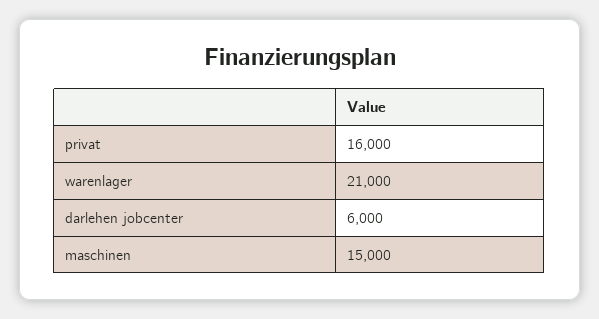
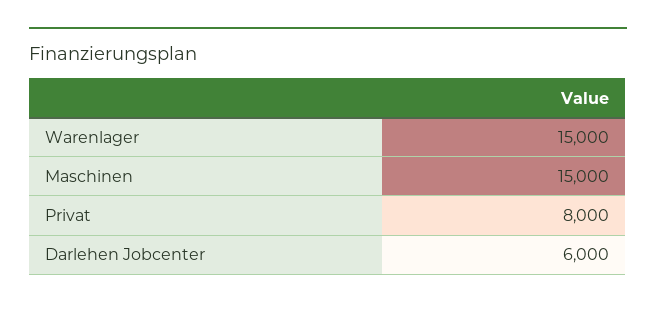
privat: 16000 -> 8000
warenlager: 21000 -> 15000

